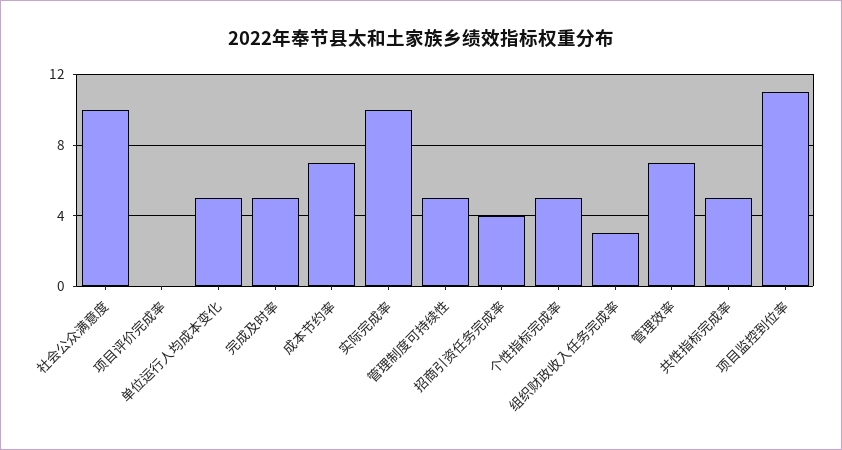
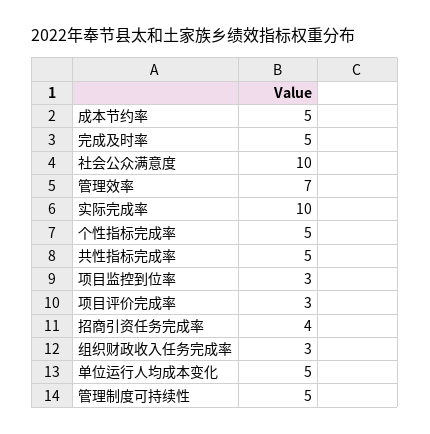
项目评价完成率: 0 -> 3
成本节约率: 7 -> 5
项目监控到位率: 11 -> 3

